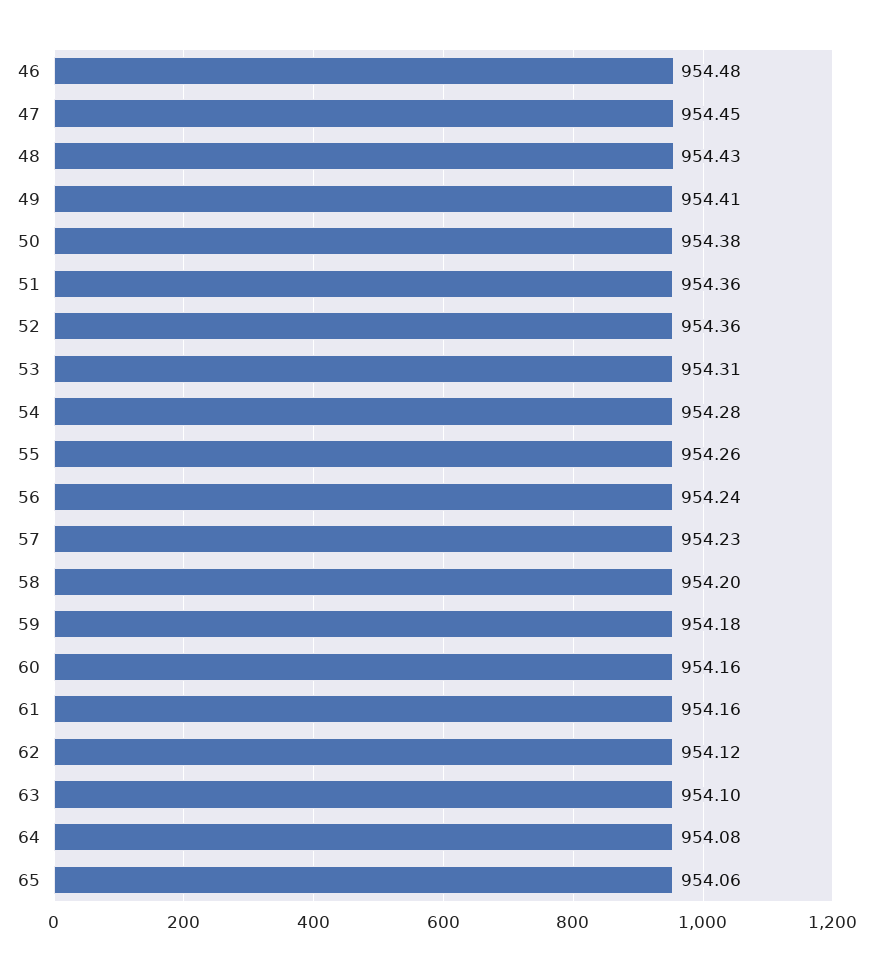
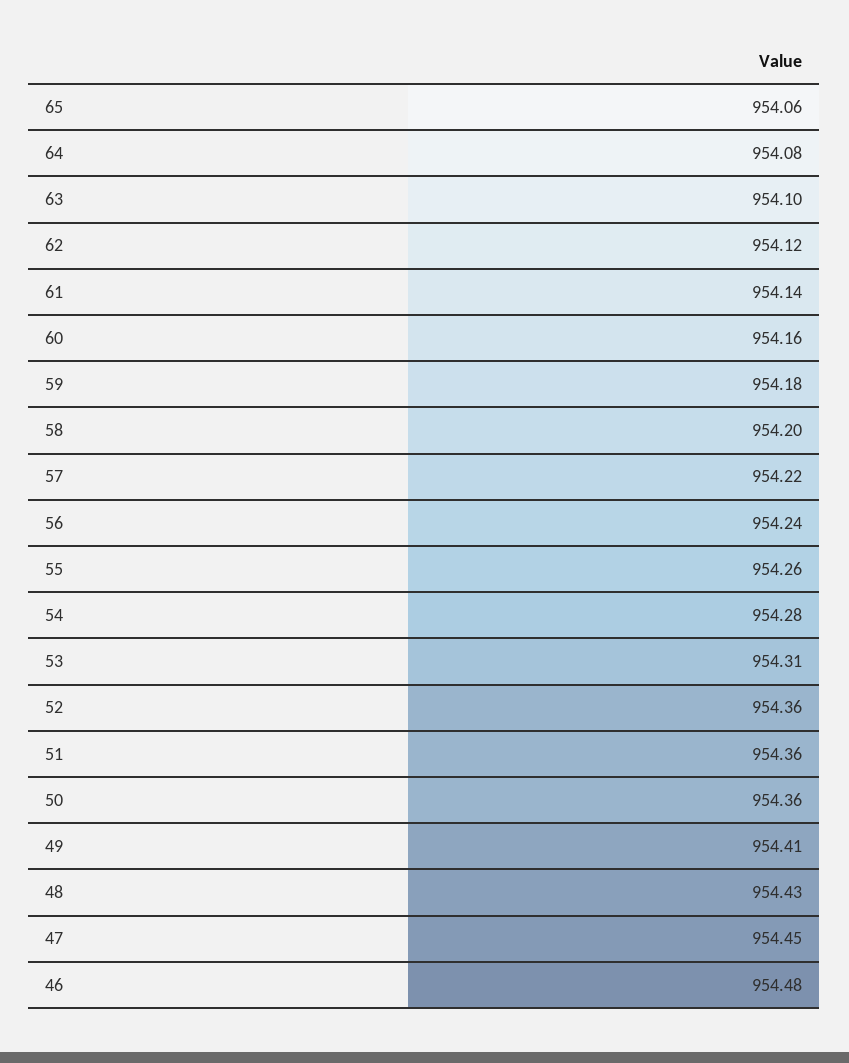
50: 954.38 -> 954.36
57: 954.23 -> 954.22
61: 954.16 -> 954.14

